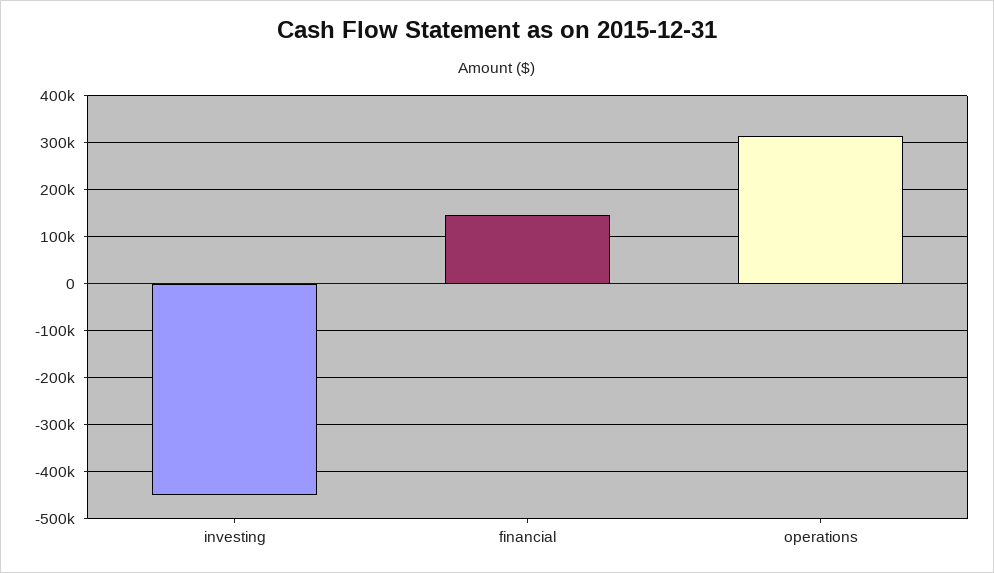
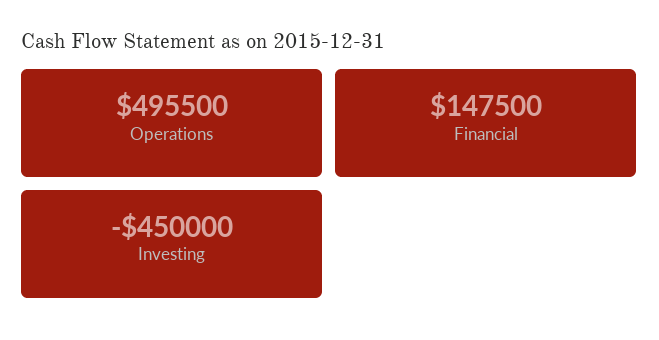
operations: 320000 -> 495500

